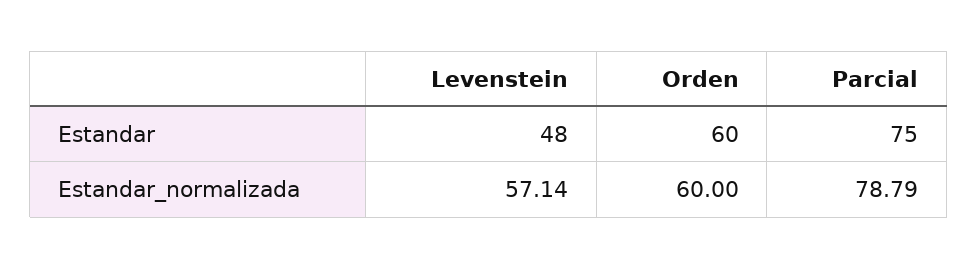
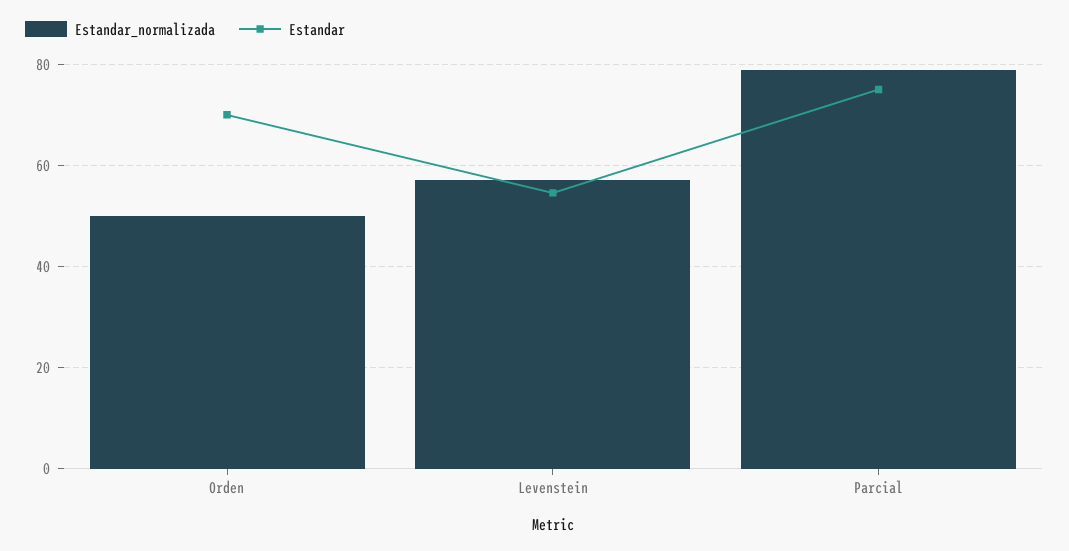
Estandar, Levenstein: 48 -> 54
Estandar, Orden: 60 -> 70
Estandar_normalizada, Orden: 60 -> 50

